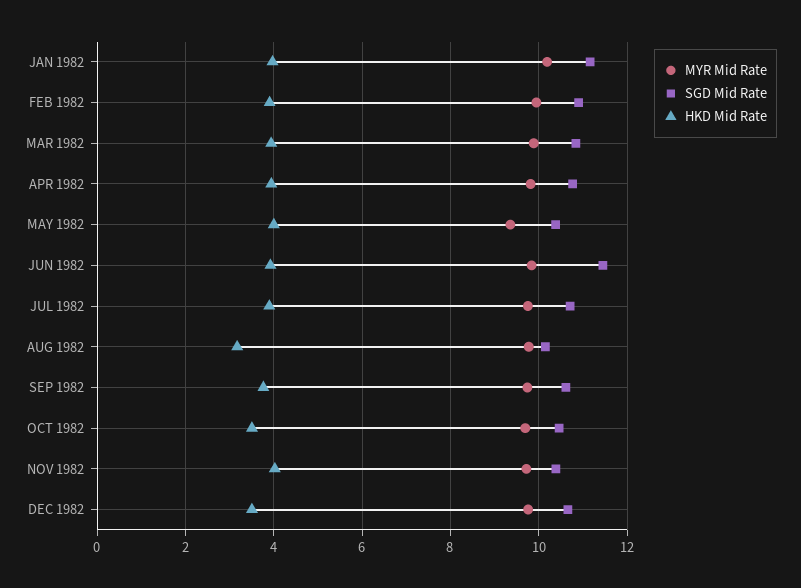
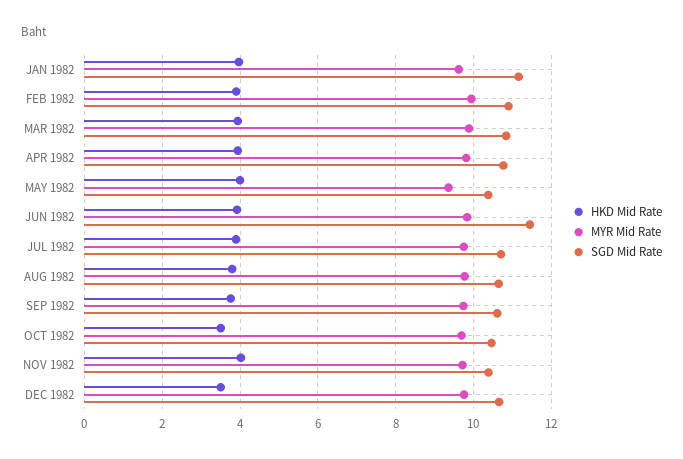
MYR Mid Rate, JAN 1982: 10.2 -> 9.6
SGD Mid Rate, AUG 1982: 10.2 -> 10.6
HKD Mid Rate, AUG 1982: 3.2 -> 3.8

